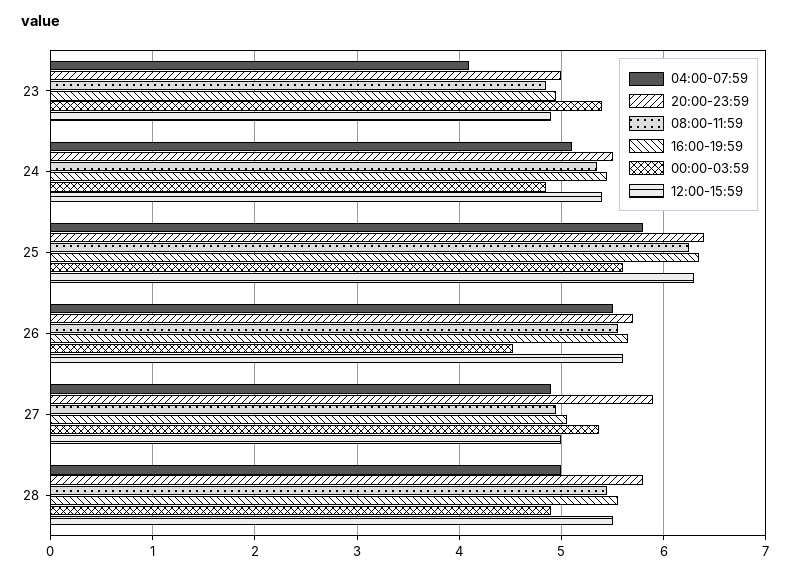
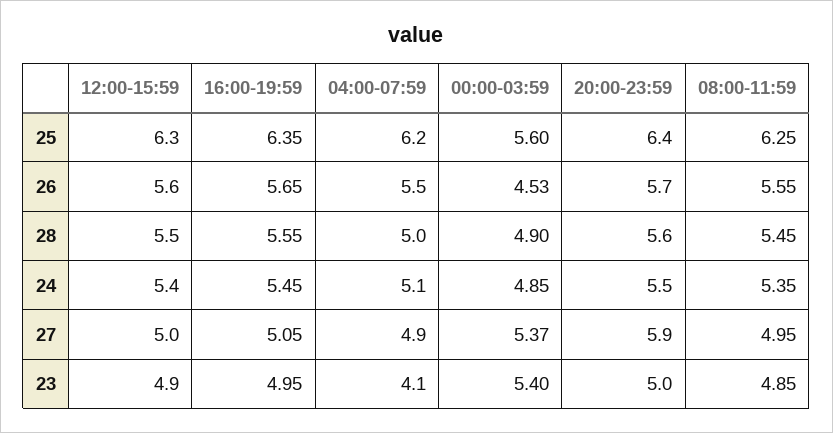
04:00-07:59, 25: 5.8 -> 6.2
20:00-23:59, 28: 5.8 -> 5.6

